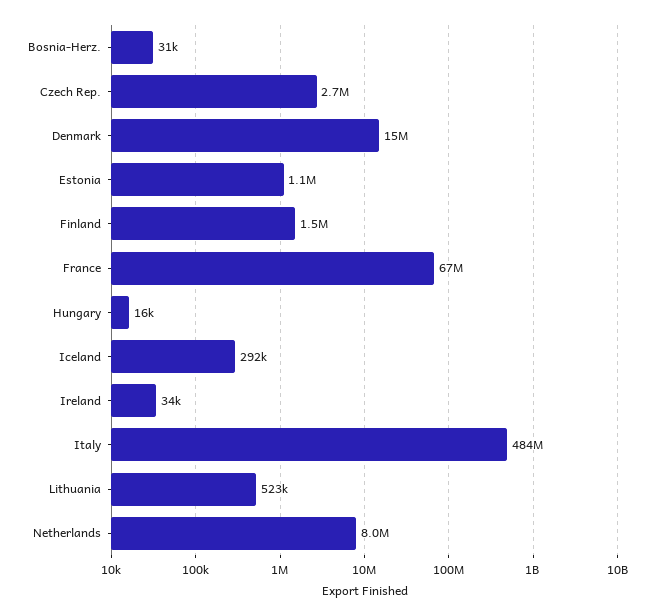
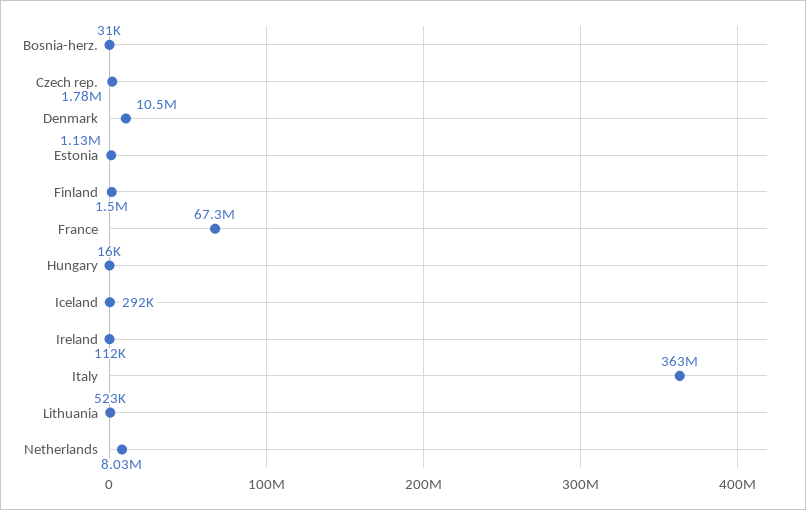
Czech Rep.: 2700000 -> 1780000
Denmark: 15000000 -> 10500000
Ireland: 34000 -> 112000
Italy: 484000000 -> 363000000

